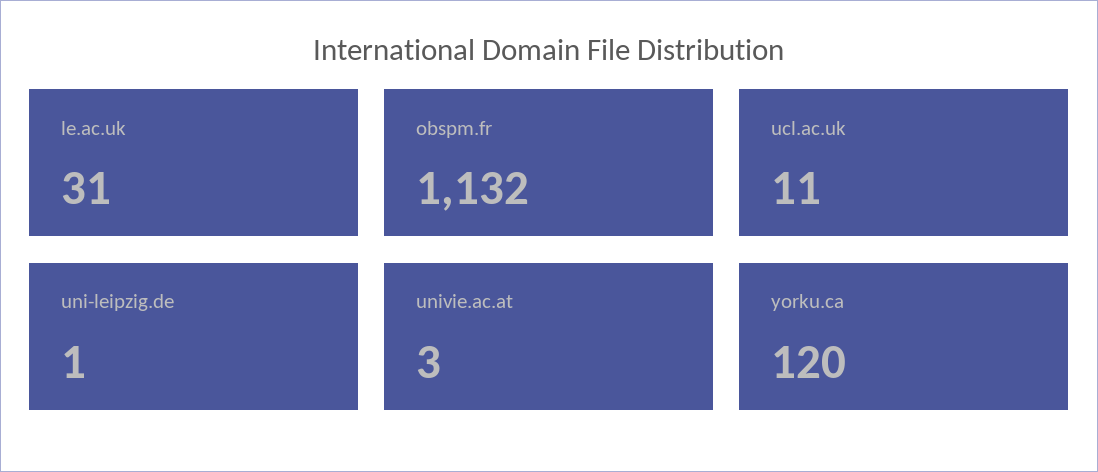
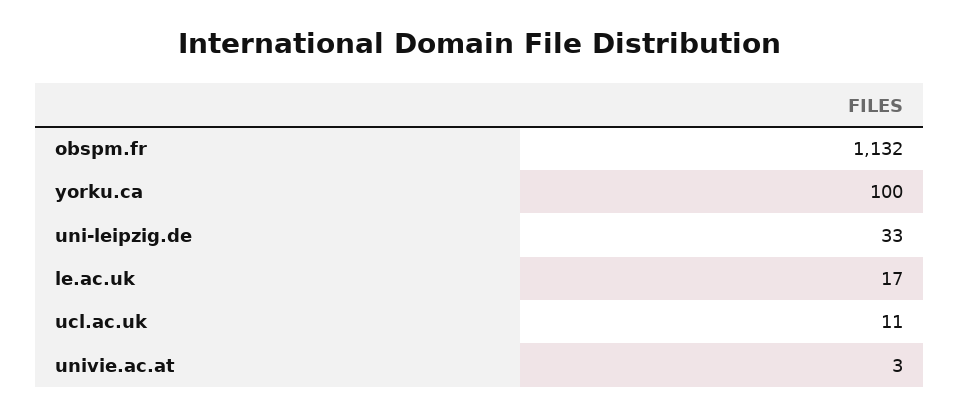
le.ac.uk: 31 -> 17
uni-leipzig.de: 1 -> 33
yorku.ca: 120 -> 100

